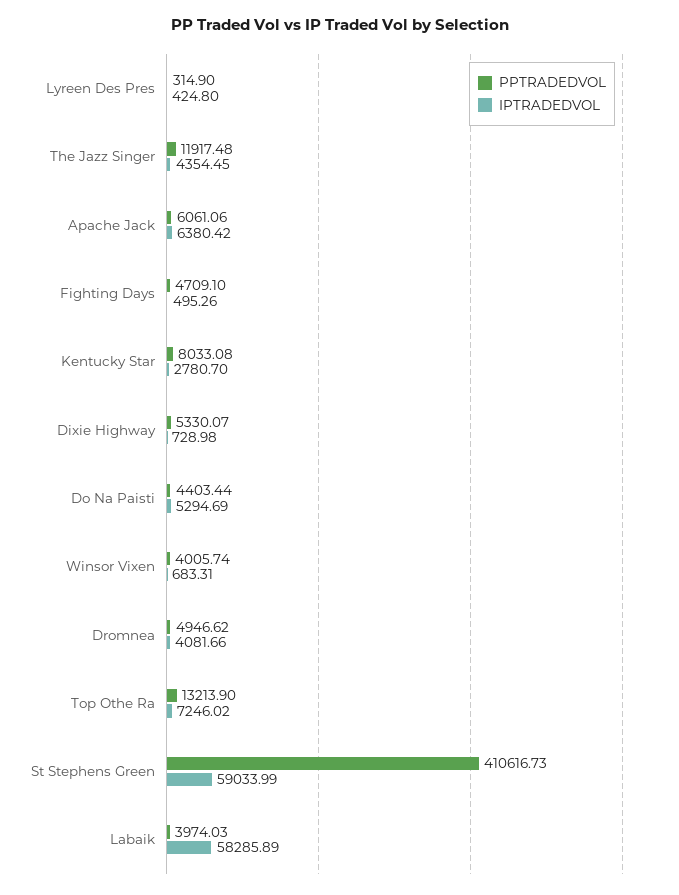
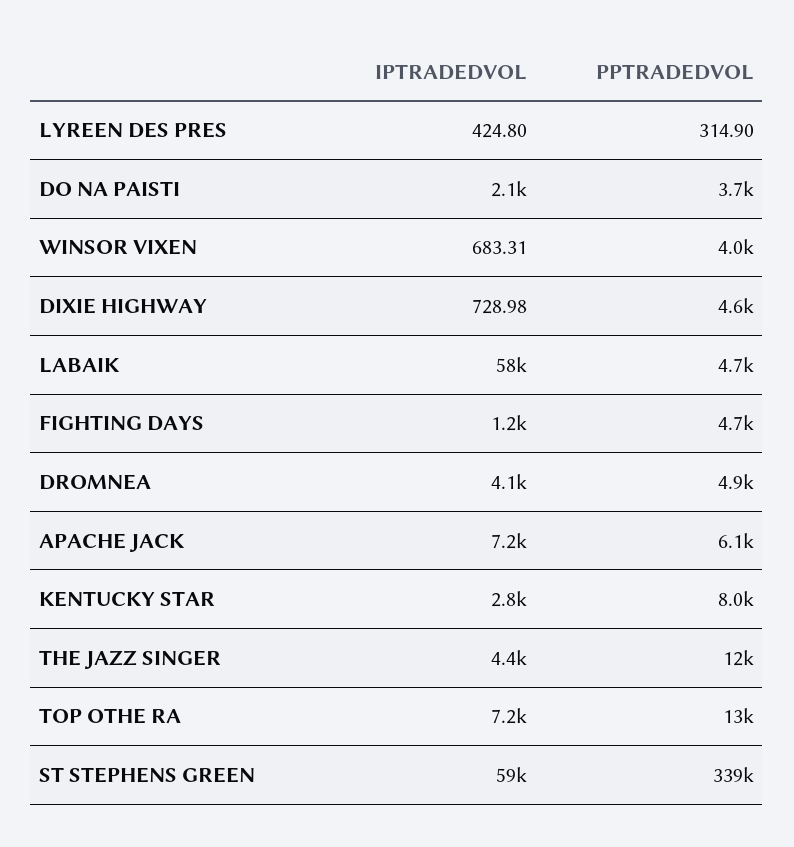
IPTRADEDVOL, Apache Jack: 6380.42 -> 7200
IPTRADEDVOL, Fighting Days: 495.26 -> 1200
PPTRADEDVOL, Dixie Highway: 5330.07 -> 4600
PPTRADEDVOL, Do Na Paisti: 4403.44 -> 3700
IPTRADEDVOL, Do Na Paisti: 5294.69 -> 2100
PPTRADEDVOL, St Stephens Green: 410616.73 -> 339000
PPTRADEDVOL, Labaik: 3974.03 -> 4700

